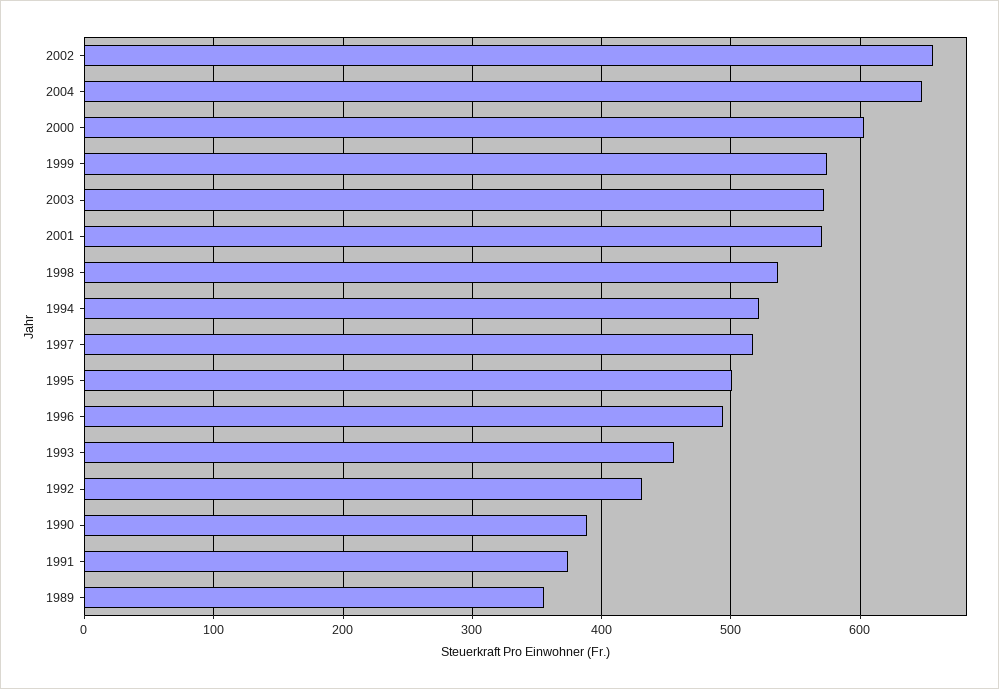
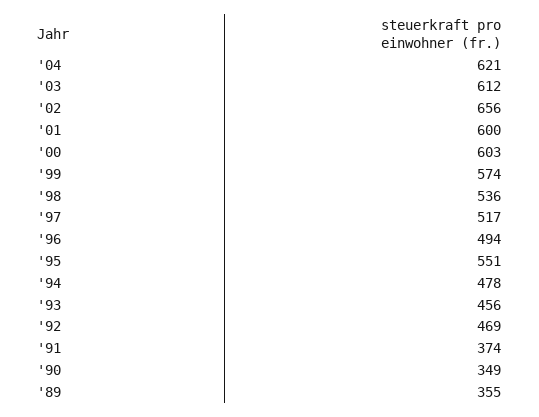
2004: 650 -> 621
2003: 570 -> 612
2001: 570 -> 600
1994: 520 -> 478
1995: 500 -> 551
1992: 430 -> 469
1990: 390 -> 349

